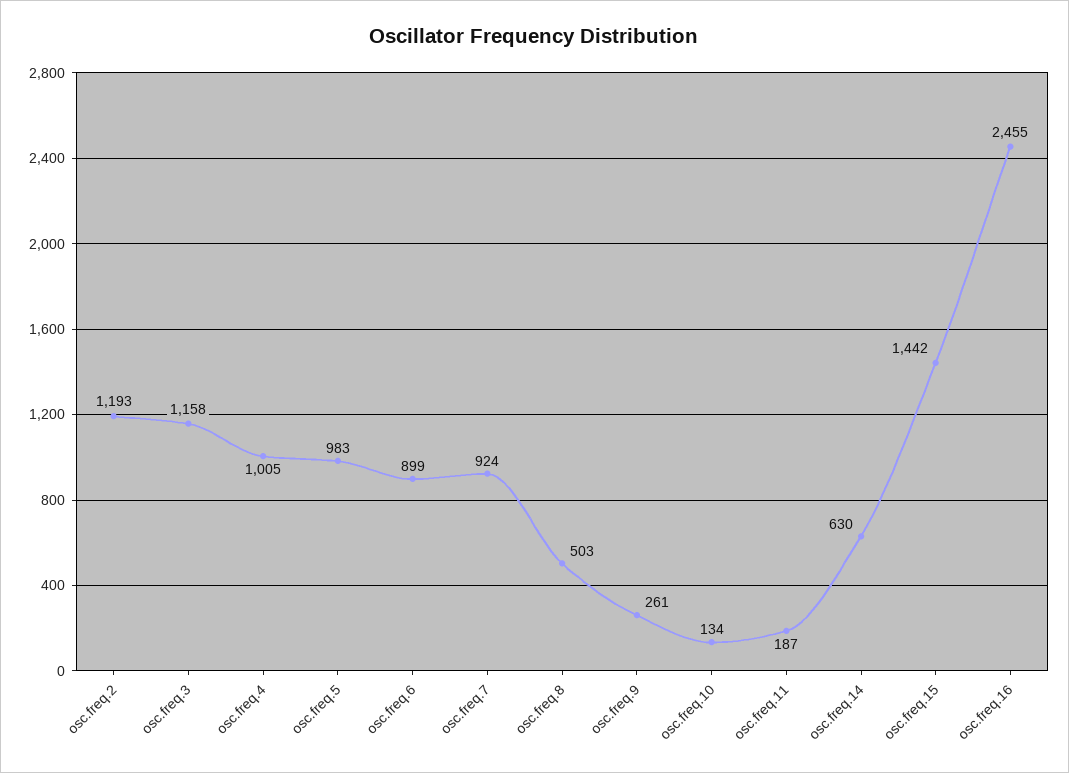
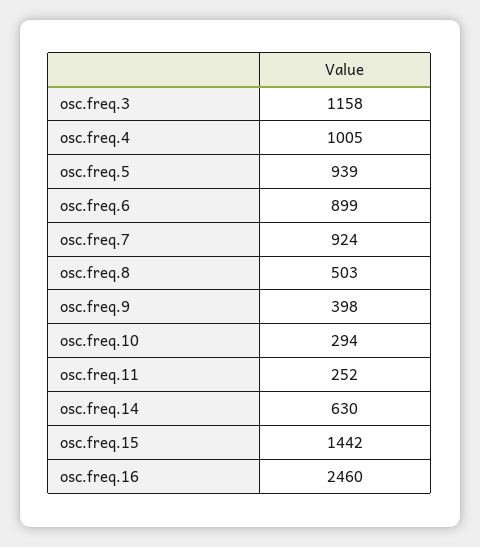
osc.freq.2: 1193 -> none
osc.freq.5: 983 -> 939
osc.freq.9: 261 -> 398
osc.freq.10: 134 -> 294
osc.freq.11: 187 -> 252
osc.freq.16: 2455 -> 2460

